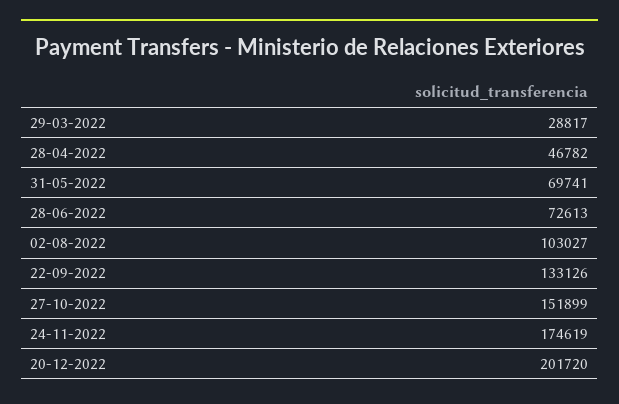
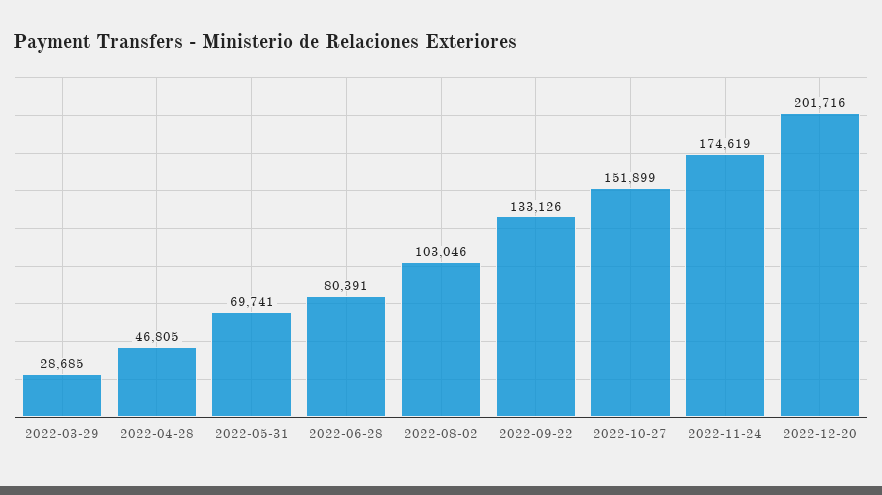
29-03-2022: 28817 -> 28685
28-04-2022: 46782 -> 46805
28-06-2022: 72613 -> 80391
02-08-2022: 103027 -> 103046
20-12-2022: 201720 -> 201716

